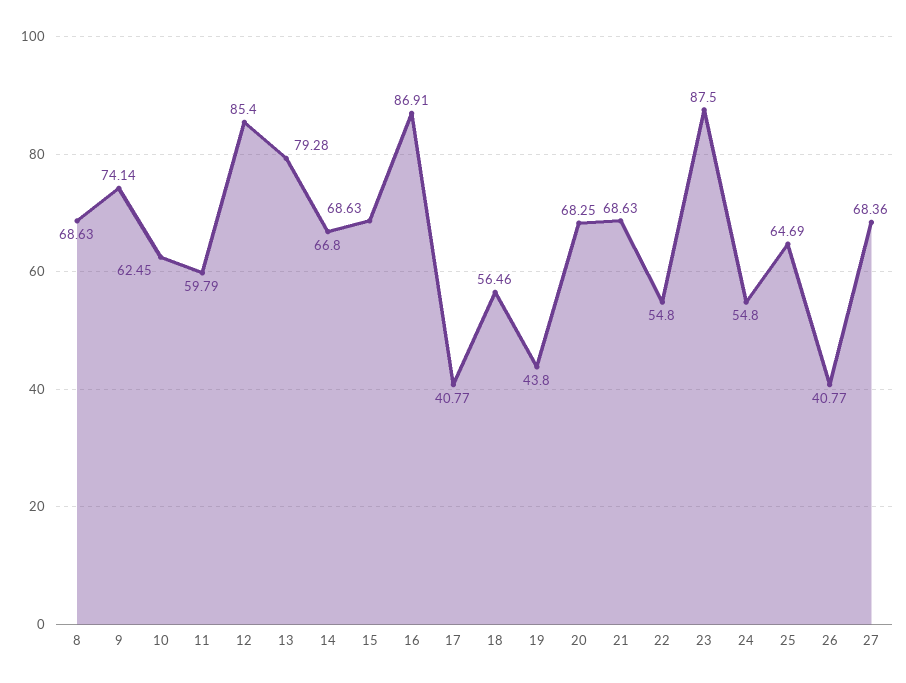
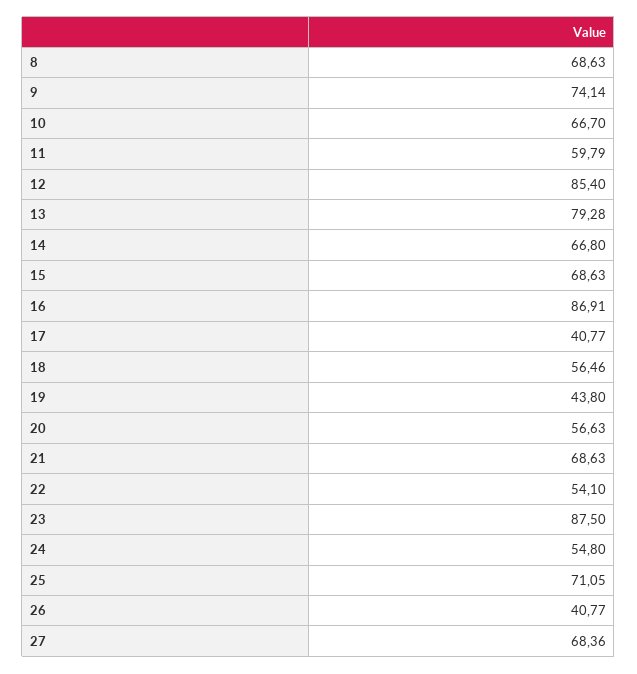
10: 62.45 -> 66.7
20: 68.25 -> 56.63
22: 54.8 -> 54.1
25: 64.69 -> 71.05

